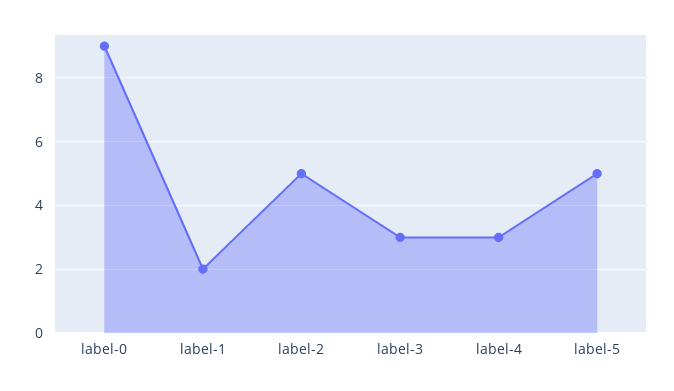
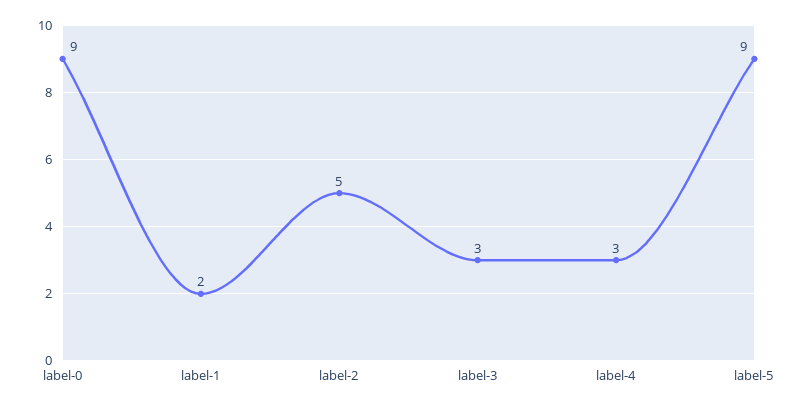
label-5: 5 -> 9

